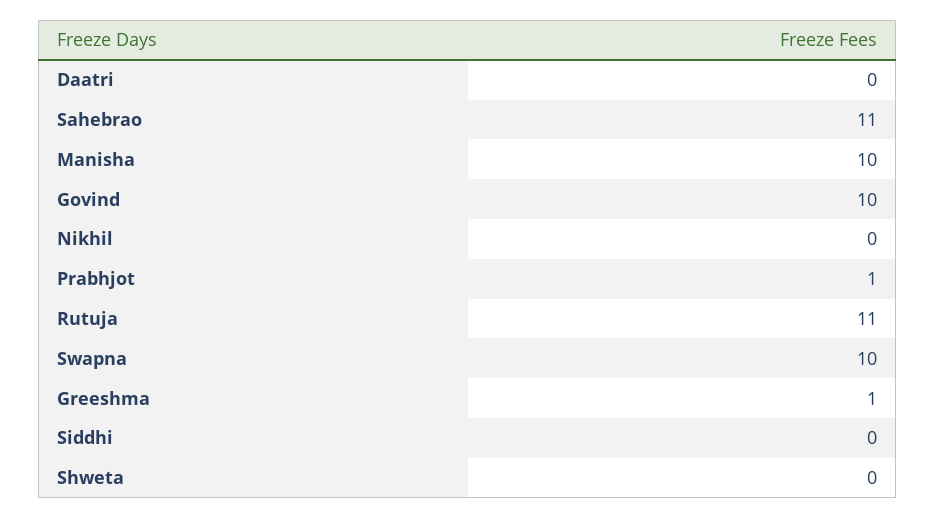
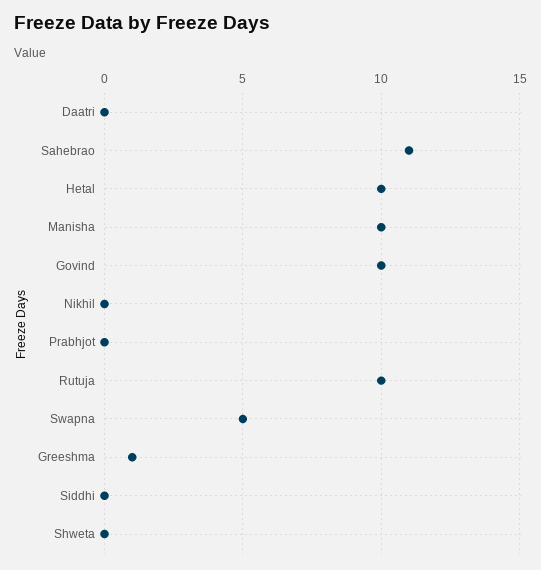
Prabhjot: 1 -> 0
Rutuja: 11 -> 10
Swapna: 10 -> 5
Hetal: none -> 10

